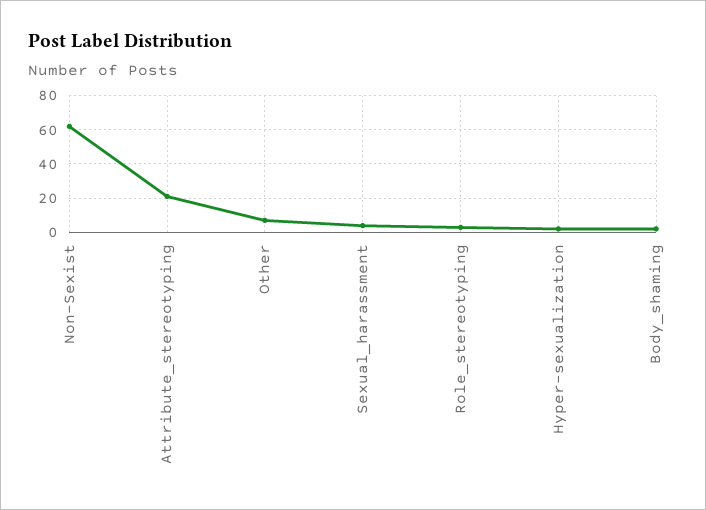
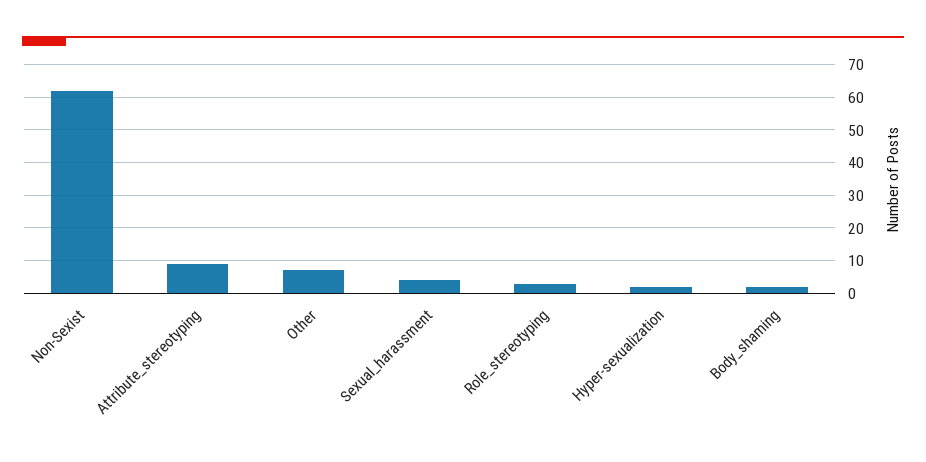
Attribute_stereotyping: 20 -> 10

